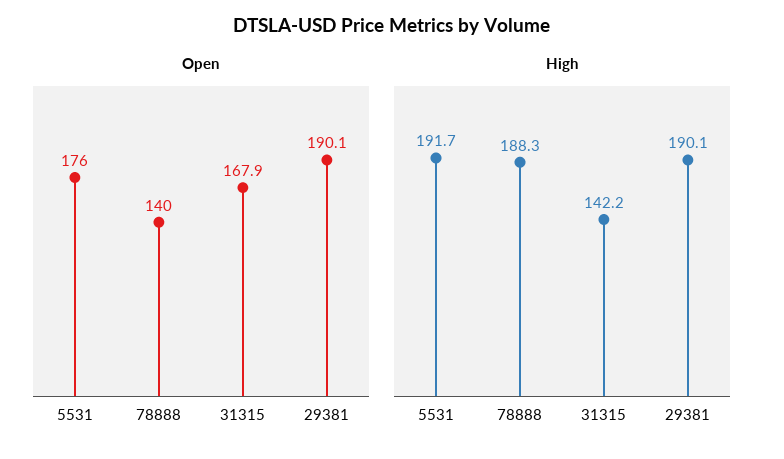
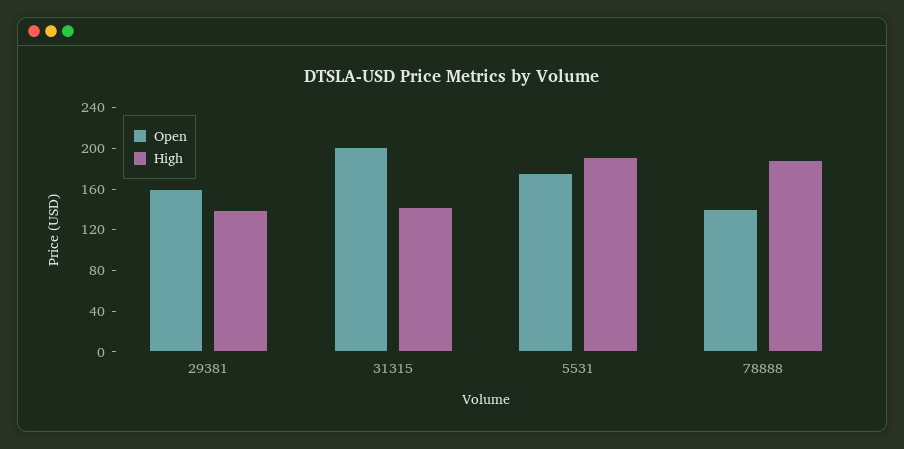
Open, 31315: 167.9 -> 200
Open, 29381: 190.1 -> 160
High, 29381: 190.1 -> 140

